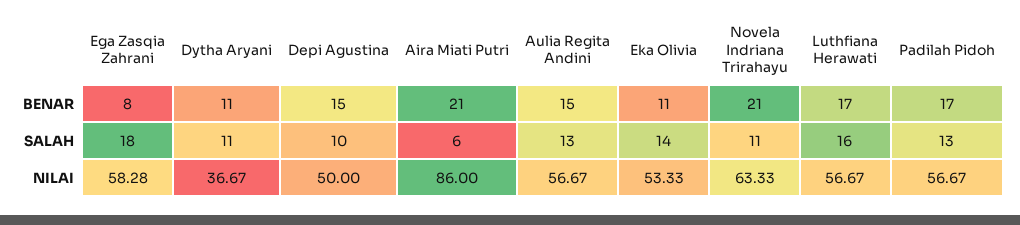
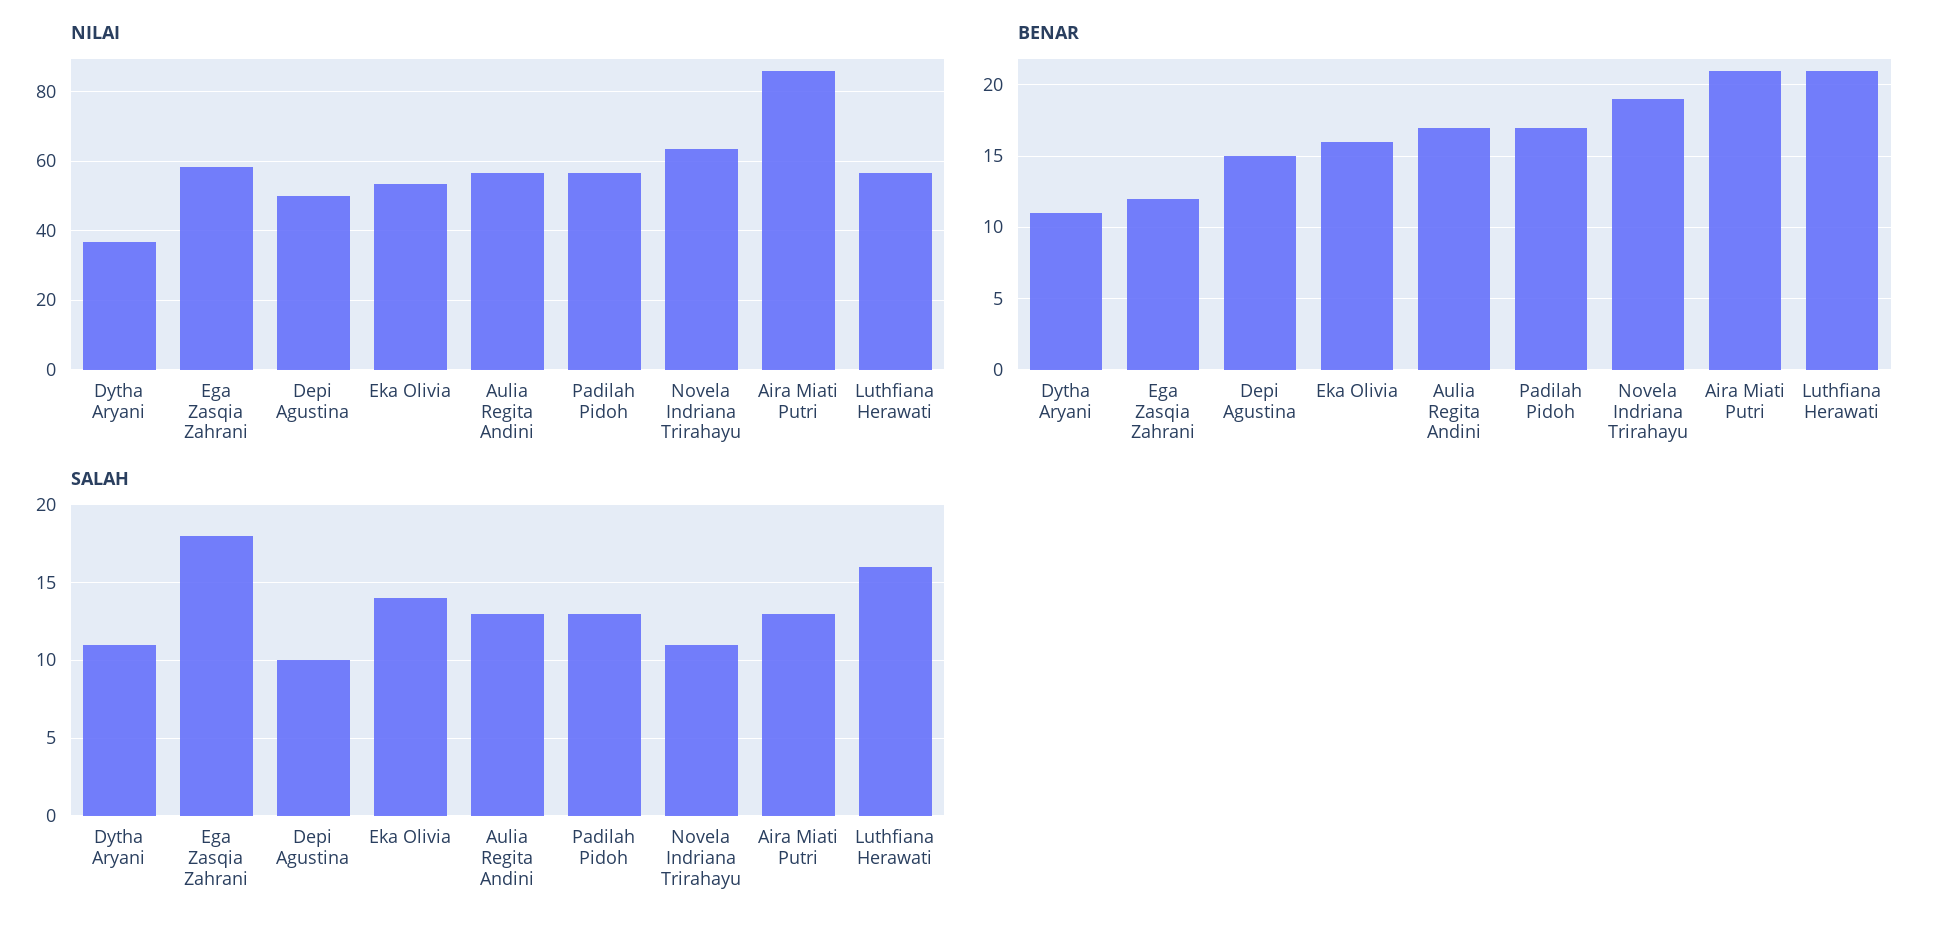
BENAR, Ega Zasqia Zahrani: 8 -> 12
BENAR, Aulia Regita Andini: 15 -> 17
BENAR, Eka Olivia: 11 -> 16
BENAR, Novela Indriana Trirahayu: 21 -> 19
BENAR, Luthfiana Herawati: 17 -> 21
SALAH, Aira Miati Putri: 6 -> 13

